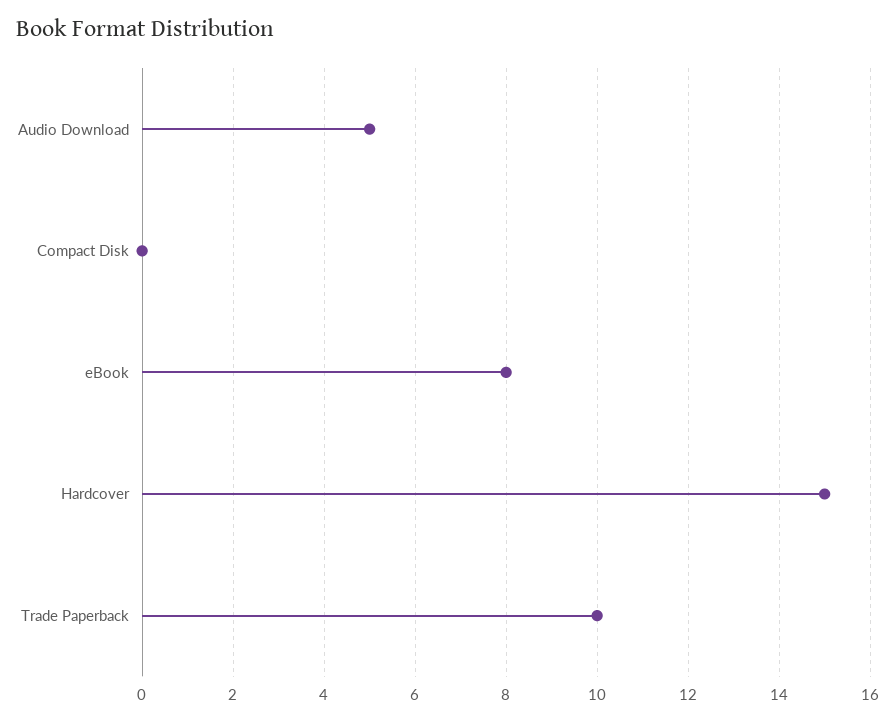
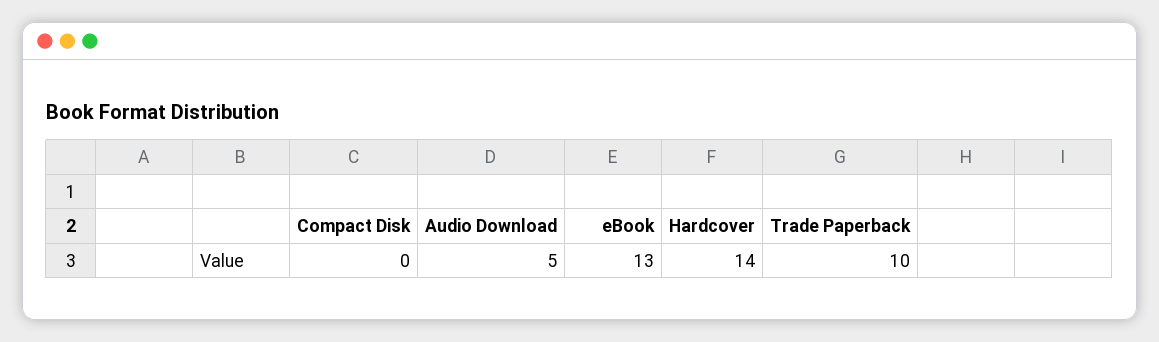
eBook: 8 -> 13
Hardcover: 15 -> 14

